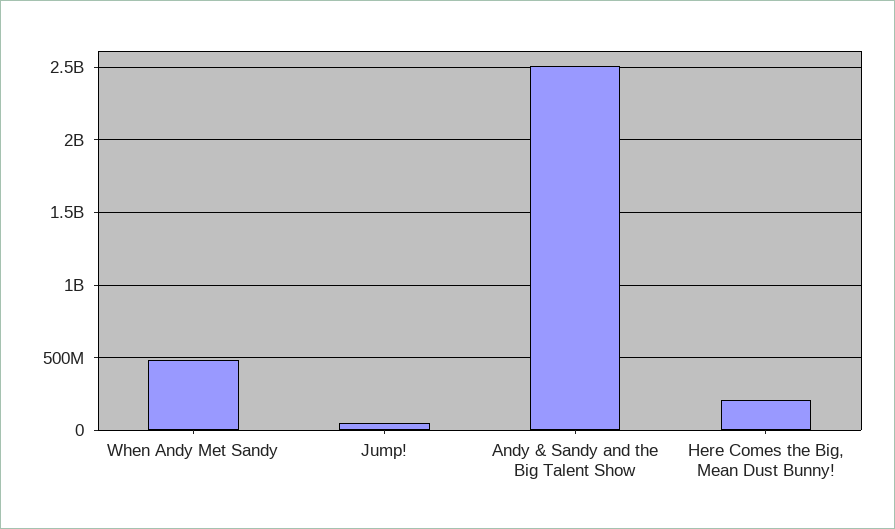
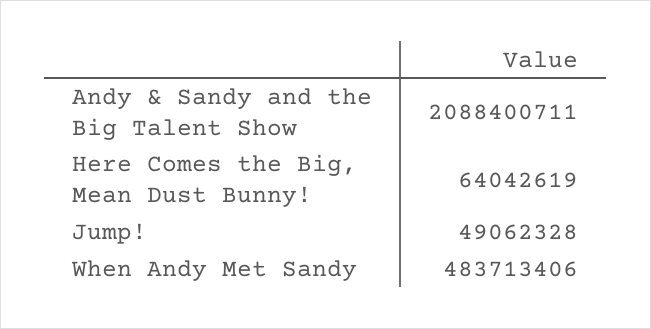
Andy & Sandy and the Big Talent Show: 2500000000 -> 2088400711
Here Comes the Big, Mean Dust Bunny!: 200000000 -> 64042619

